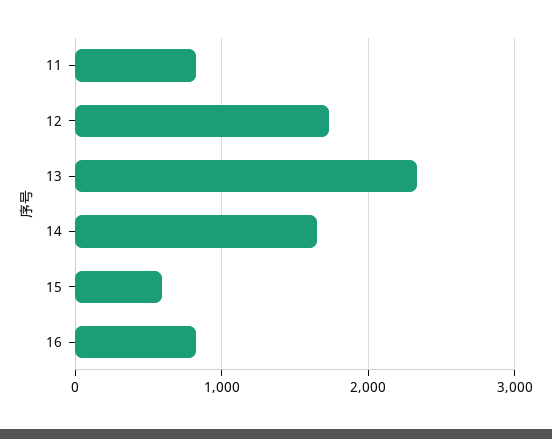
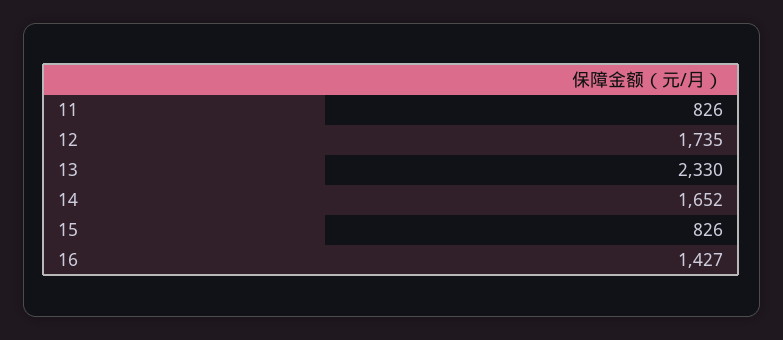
15: 600 -> 826
16: 800 -> 1427

